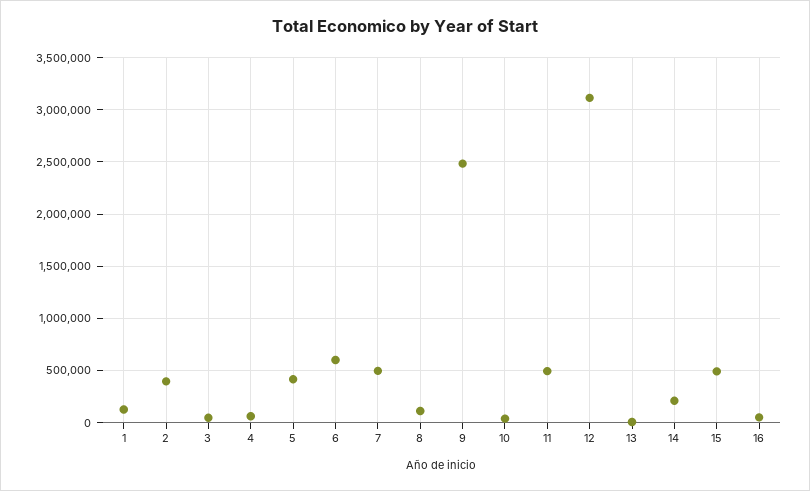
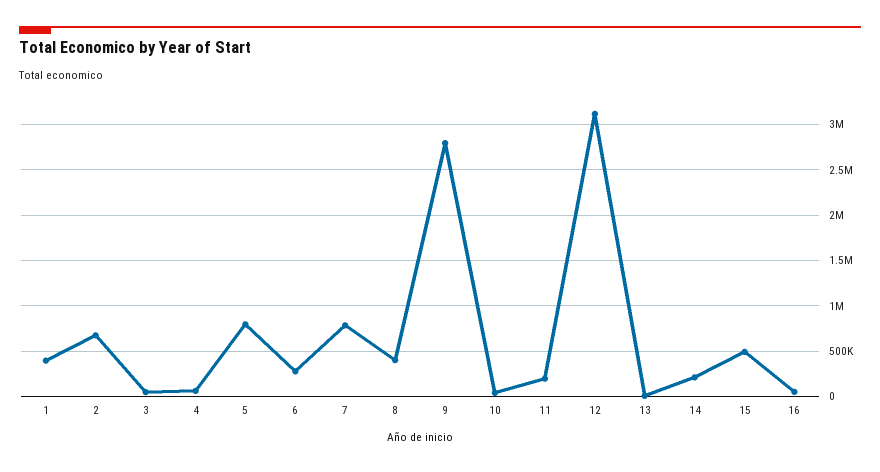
1: 100000 -> 400000
2: 400000 -> 700000
5: 400000 -> 800000
6: 600000 -> 300000
7: 500000 -> 800000
8: 100000 -> 400000
9: 2500000 -> 2800000
11: 500000 -> 200000

